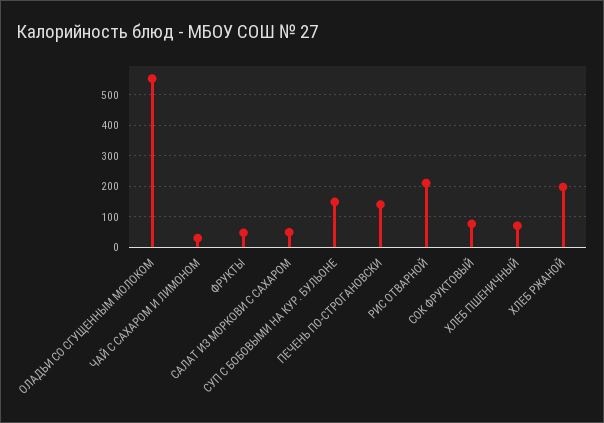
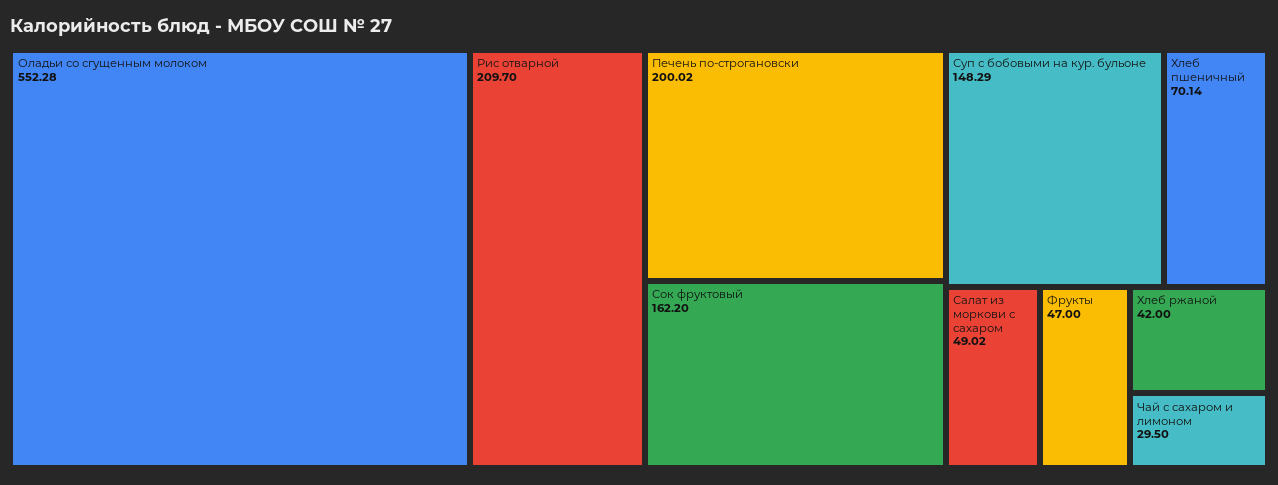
ПЕЧЕНЬ ПО-СТРОГАНОВСКИ: 140 -> 200.02
СОК ФРУКТОВЫЙ: 80 -> 162.2
ХЛЕБ РЖАНОЙ: 200 -> 42

